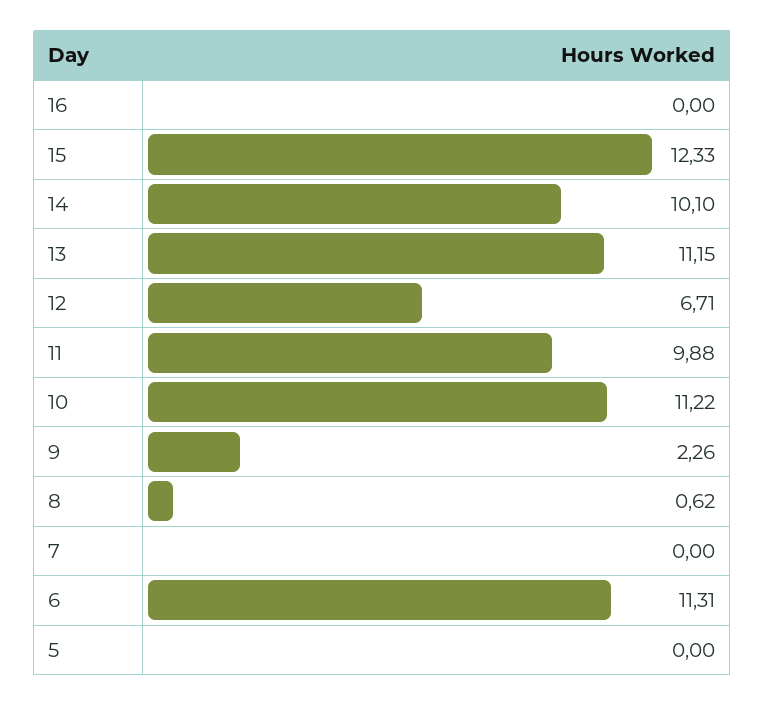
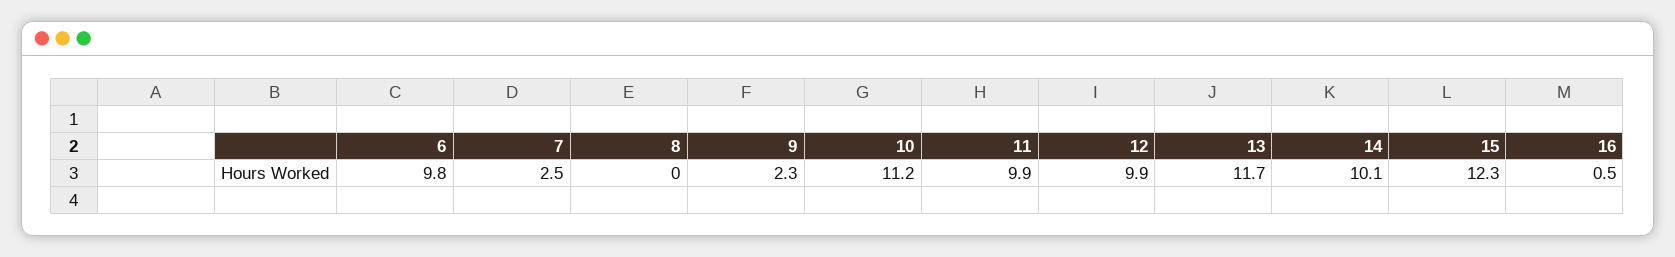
16: 0 -> 0.5
13: 11.15 -> 11.7
12: 6.71 -> 9.9
8: 0.62 -> 0
7: 0 -> 2.5
6: 11.31 -> 9.8
5: 0 -> none

